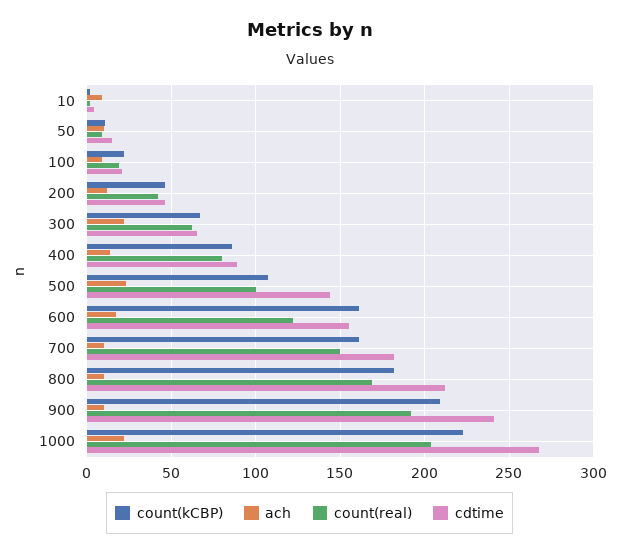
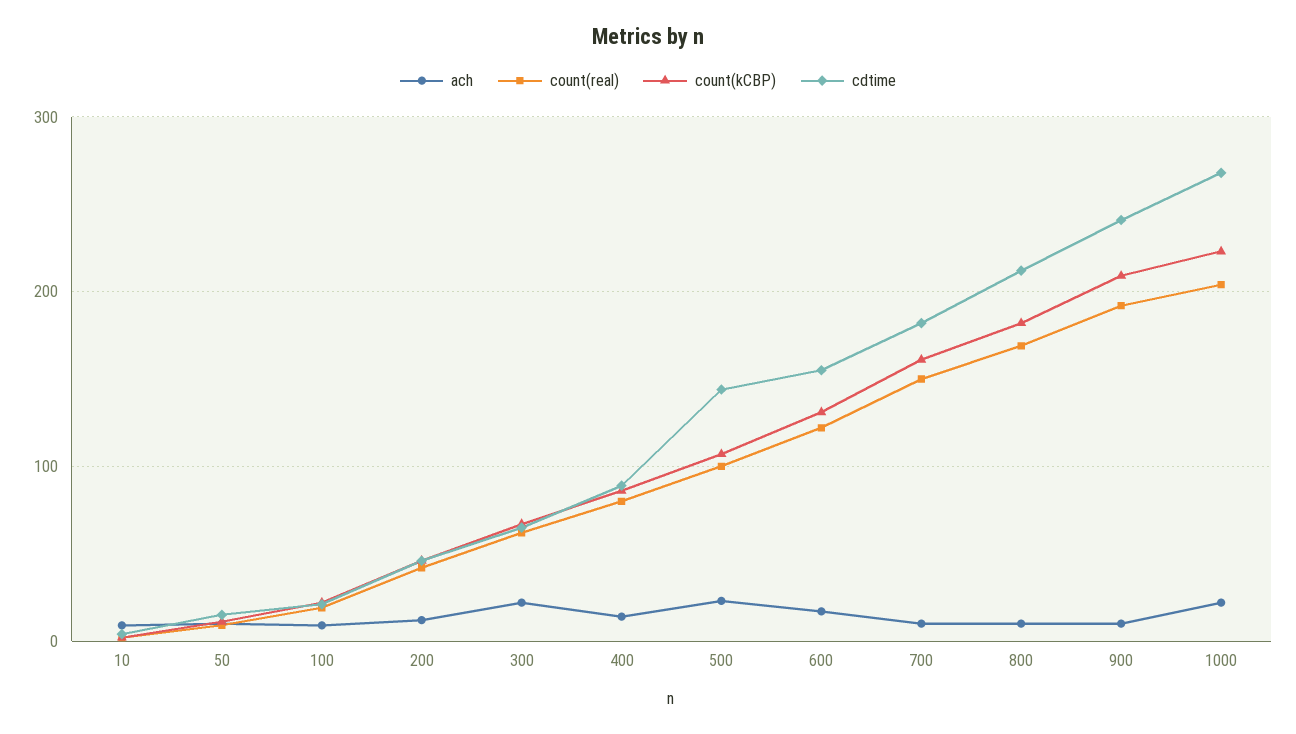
count(kCBP), 600: 160 -> 130

